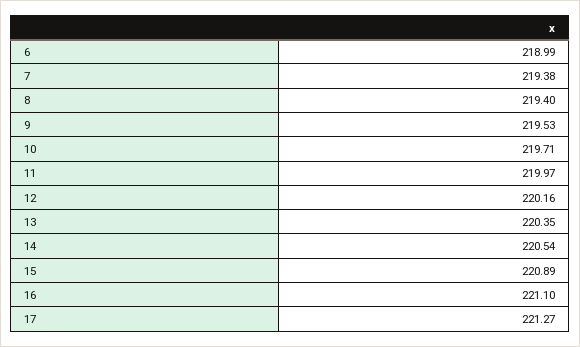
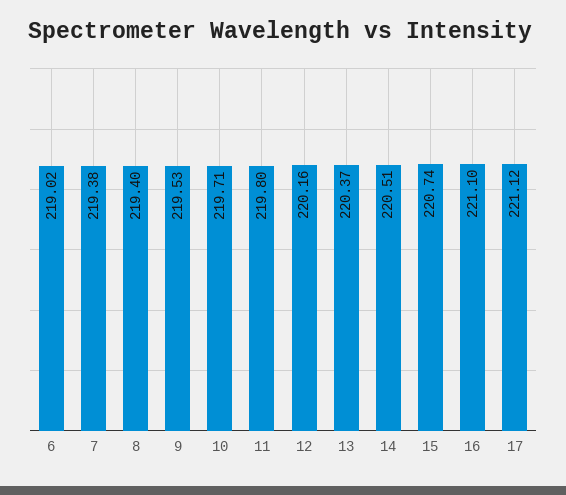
6: 218.99 -> 219.02
11: 219.97 -> 219.8
13: 220.35 -> 220.37
14: 220.54 -> 220.51
15: 220.89 -> 220.74
17: 221.27 -> 221.12

